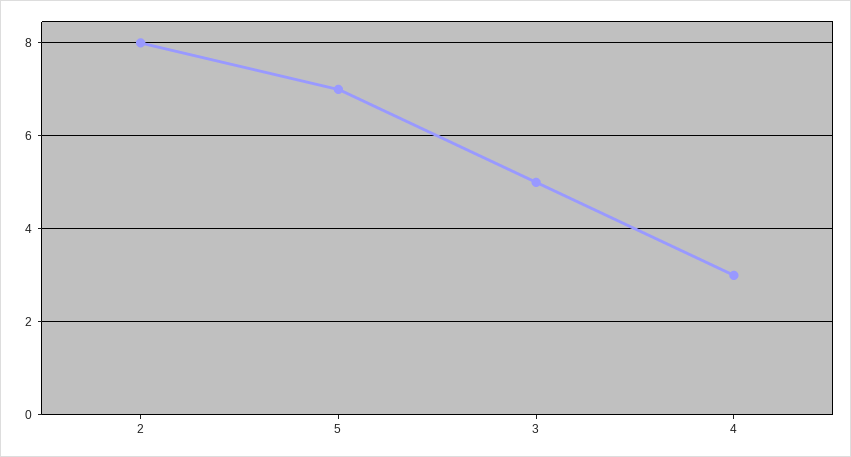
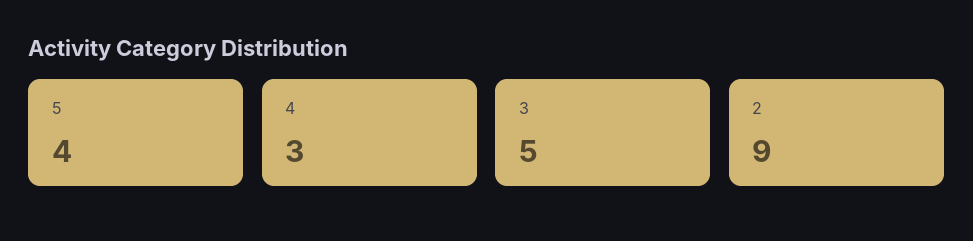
2: 8 -> 9
5: 7 -> 4

